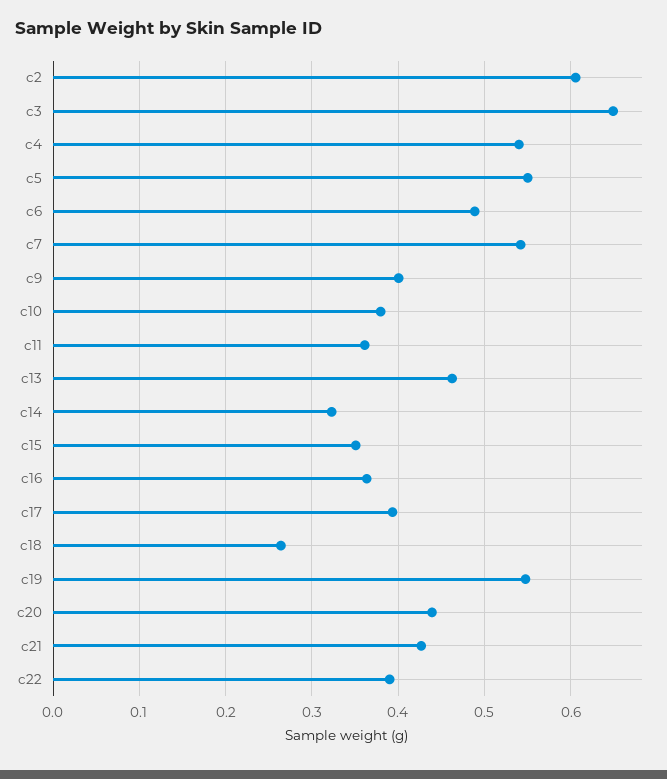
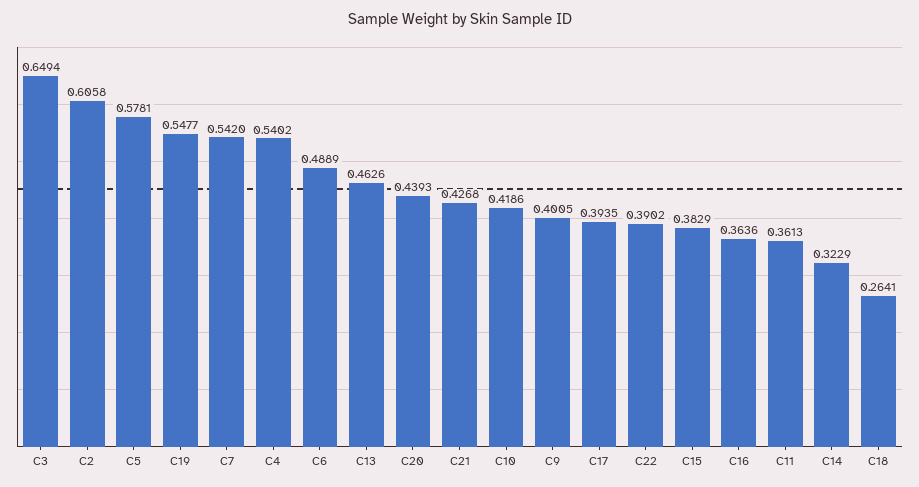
c5: 0.55 -> 0.5781
c10: 0.38 -> 0.4186
c15: 0.35 -> 0.3829

